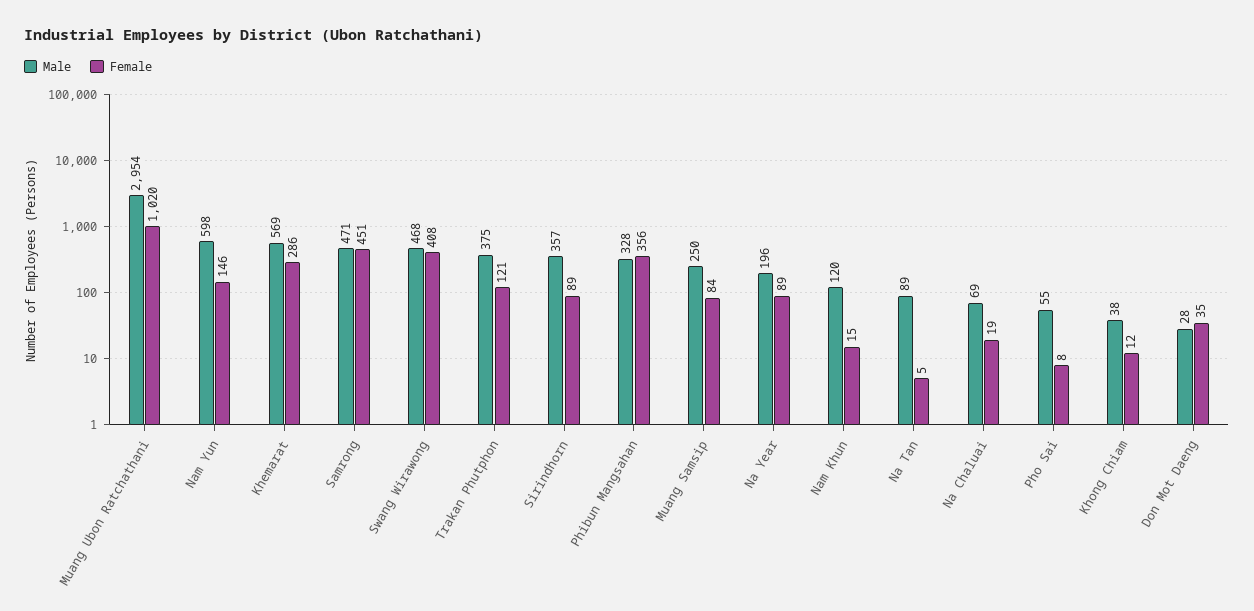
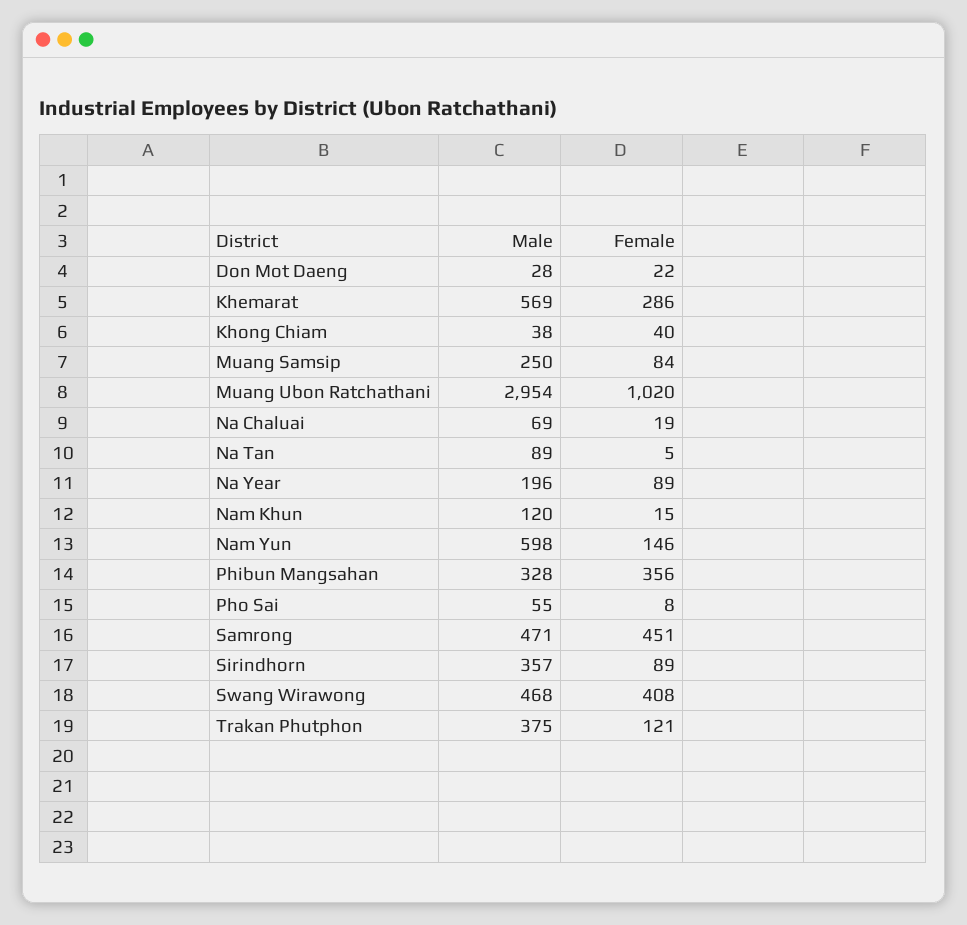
Female, Khong Chiam: 12 -> 40
Female, Don Mot Daeng: 35 -> 22

